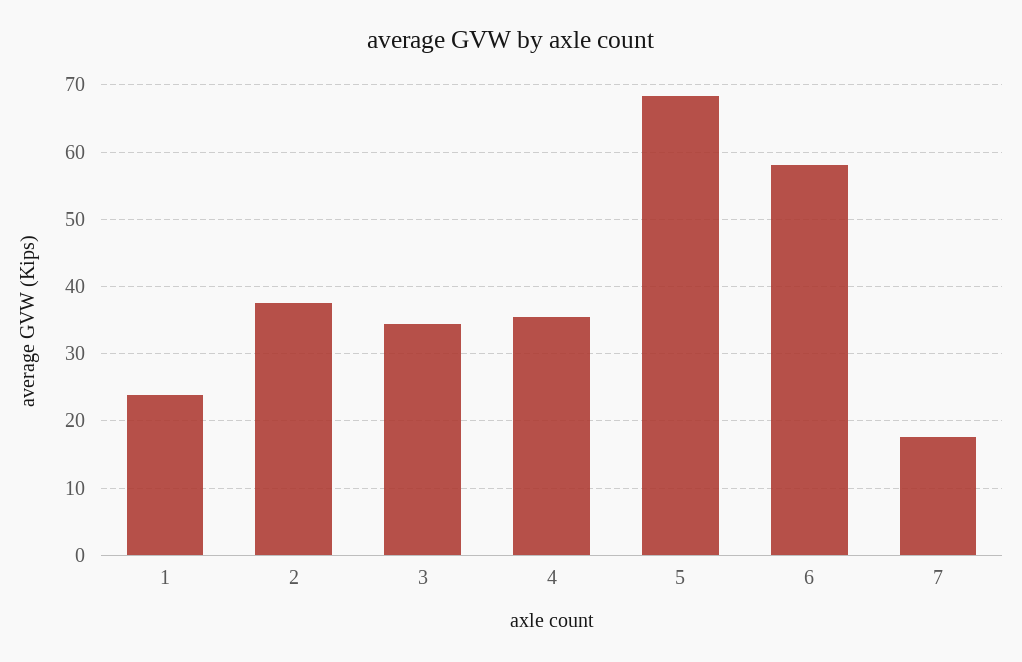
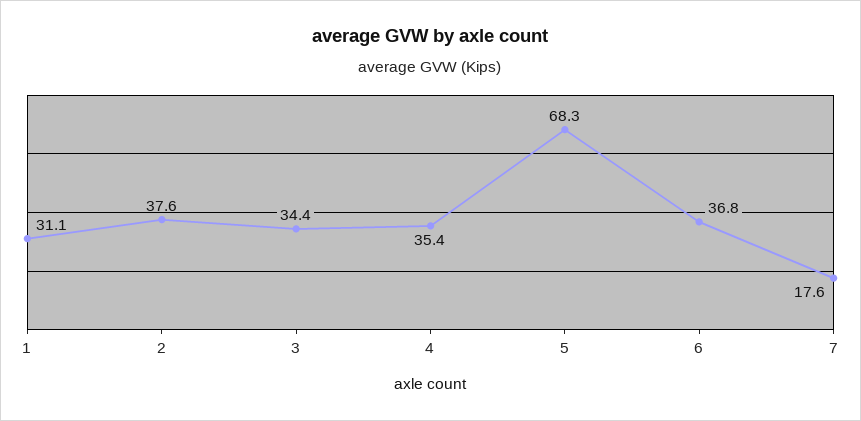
1: 24 -> 31.1
6: 58 -> 36.8

